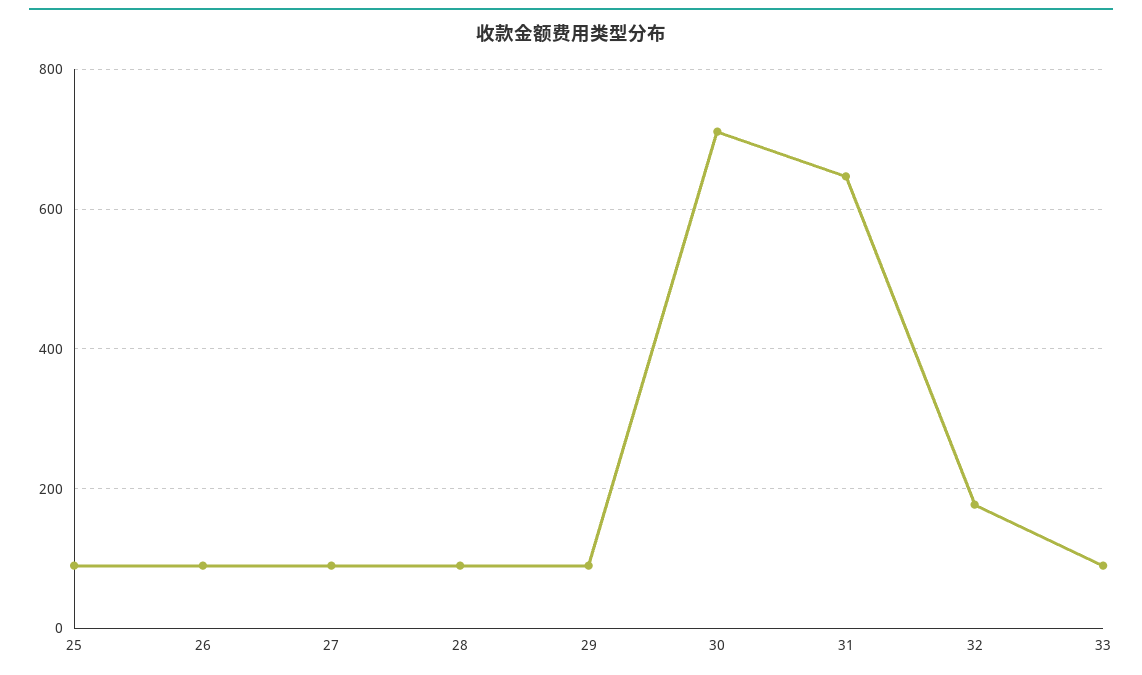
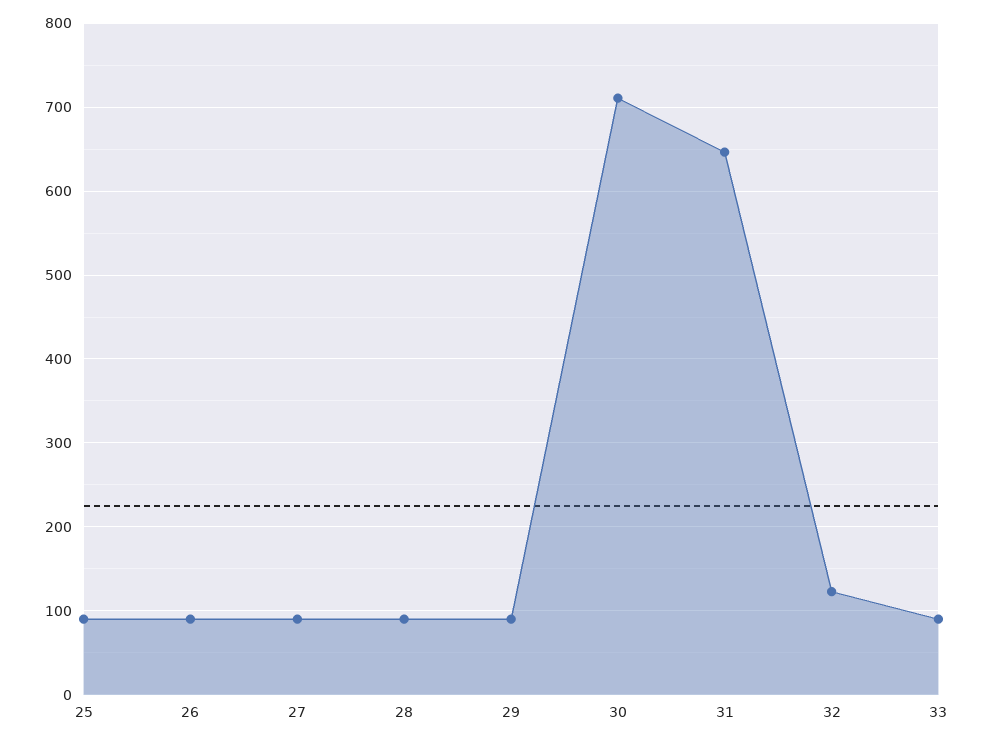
32: 180 -> 120

